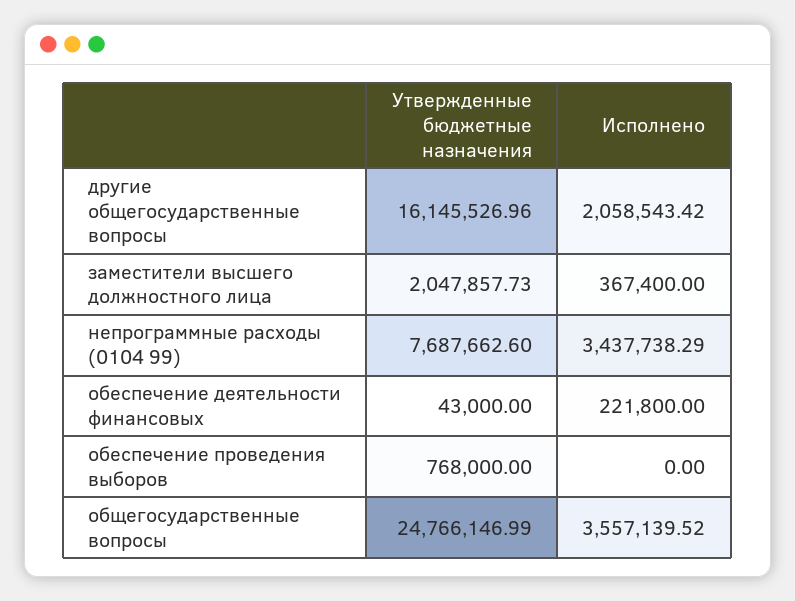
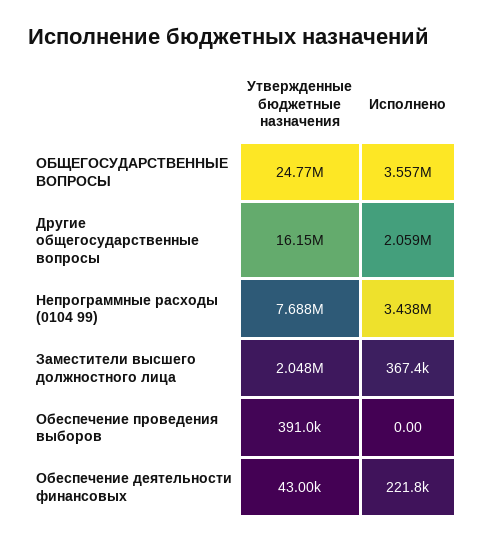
Утвержденные бюджетные назначения, обеспечение проведения выборов: 768000 -> 391000

